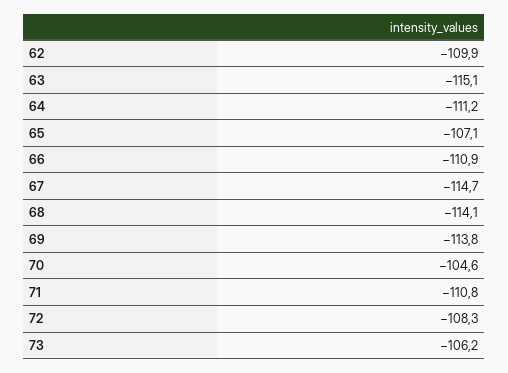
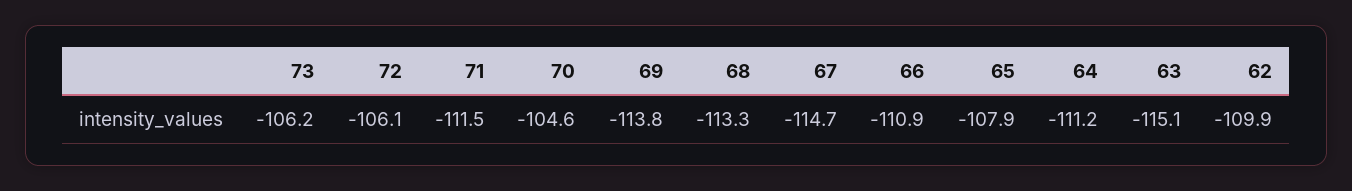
65: -107.1 -> -107.9
68: -114.1 -> -113.3
71: -110.8 -> -111.5
72: -108.3 -> -106.1

